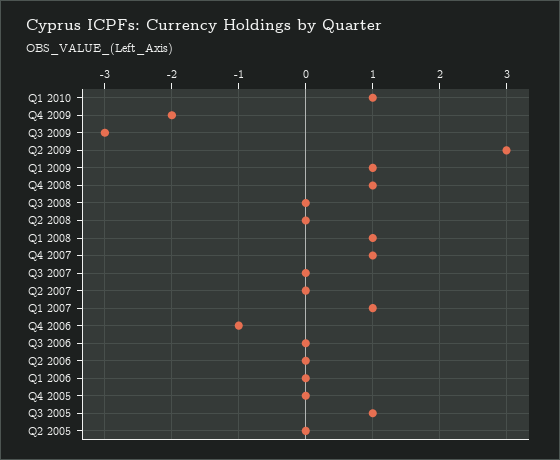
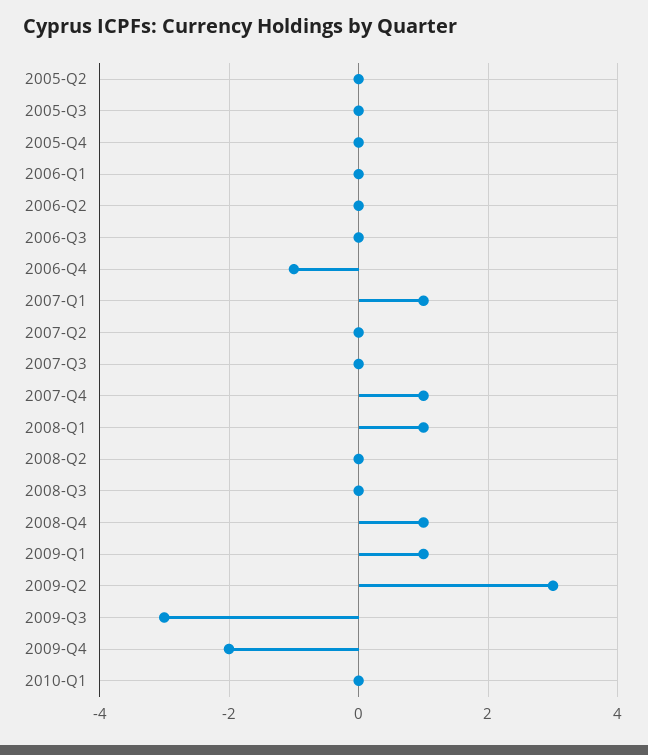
Q1 2010: 1 -> 0
Q3 2005: 1 -> 0

